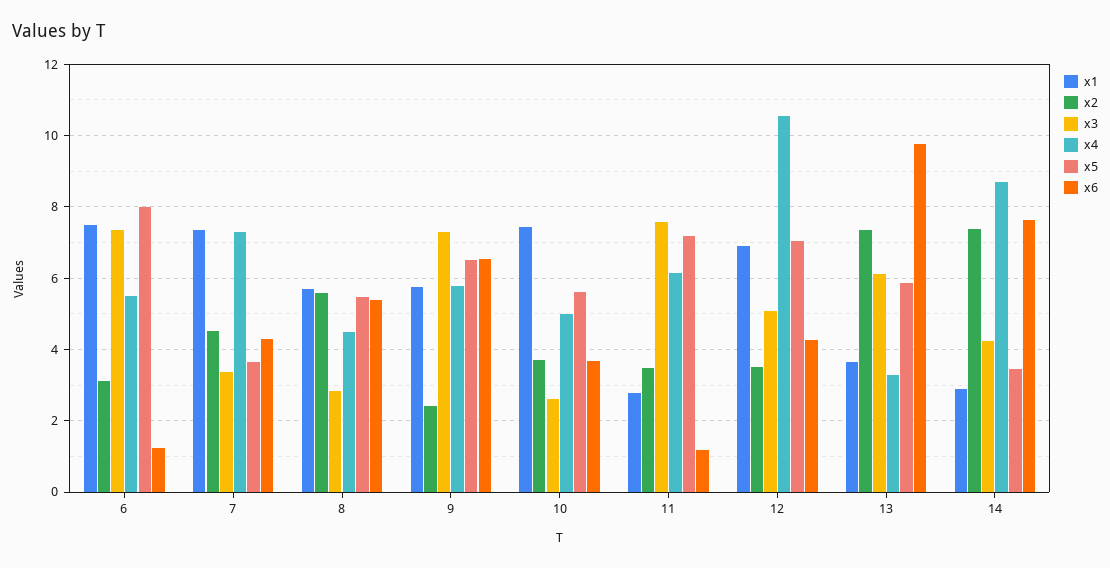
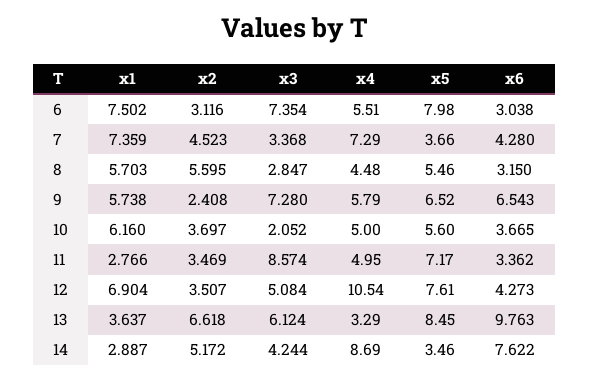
x6, 6: 1.2 -> 3.038
x6, 8: 5.4 -> 3.15
x1, 10: 7.4 -> 6.16
x3, 10: 2.6 -> 2.052
x3, 11: 7.6 -> 8.574
x4, 11: 6.2 -> 4.95
x6, 11: 1.2 -> 3.362
x5, 12: 7 -> 7.61
x2, 13: 7.4 -> 6.618
x5, 13: 5.8 -> 8.45
x2, 14: 7.4 -> 5.172

